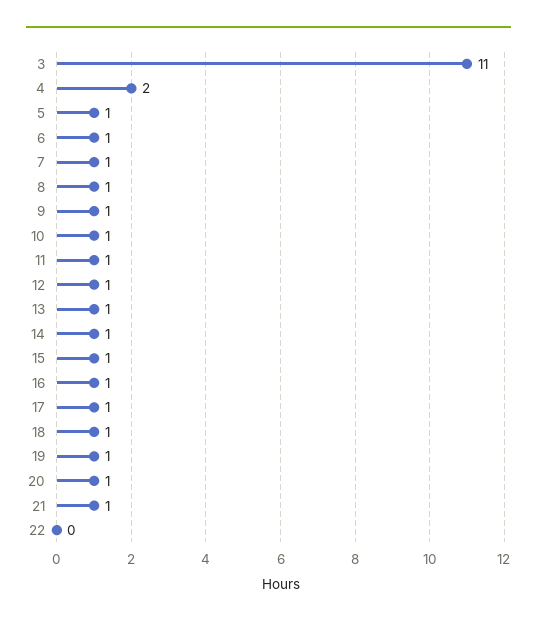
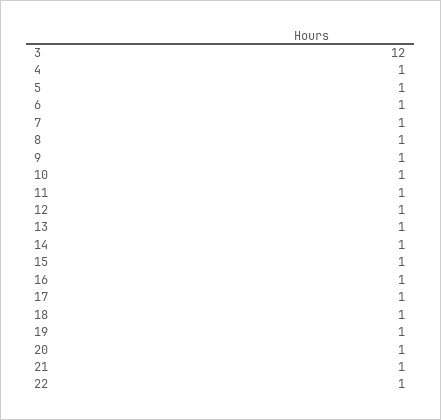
3: 11 -> 12
4: 2 -> 1
22: 0 -> 1

